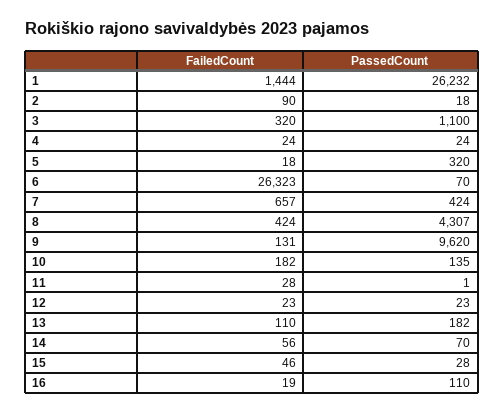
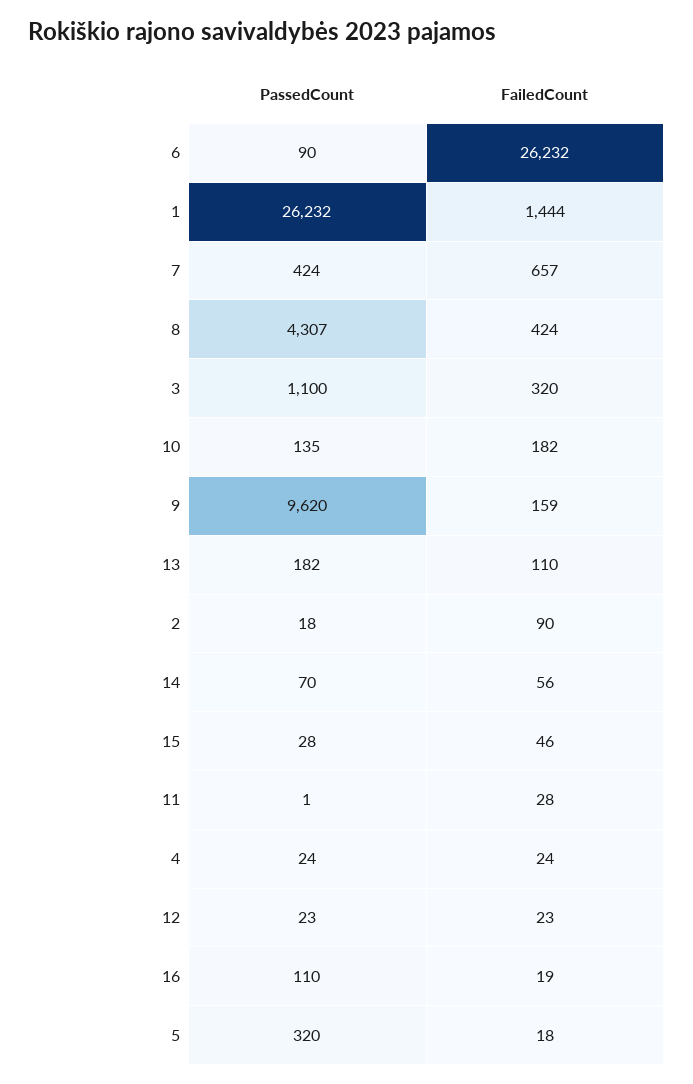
FailedCount, 6: 26323 -> 26232
PassedCount, 6: 70 -> 90
FailedCount, 9: 131 -> 159

